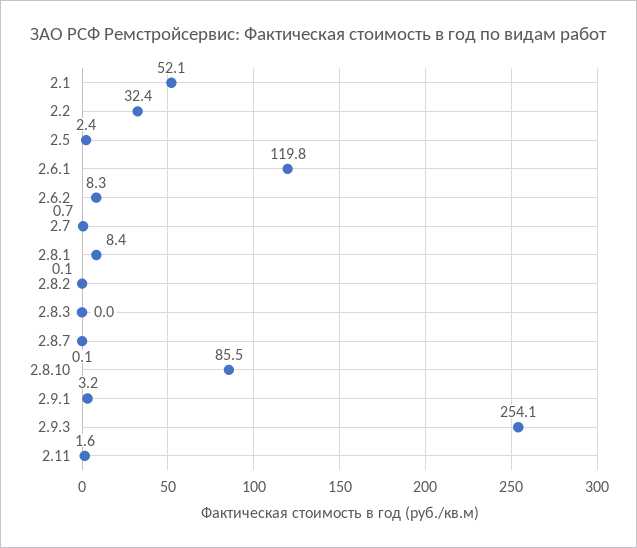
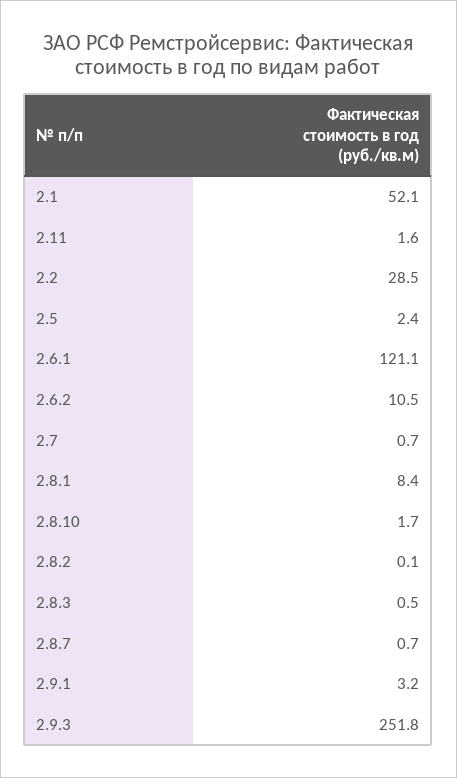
2.2: 32.4 -> 28.5
2.6.1: 119.8 -> 121.1
2.6.2: 8.3 -> 10.5
2.8.3: 0 -> 0.5
2.8.7: 0.1 -> 0.7
2.8.10: 85.5 -> 1.7
2.9.3: 254.1 -> 251.8

